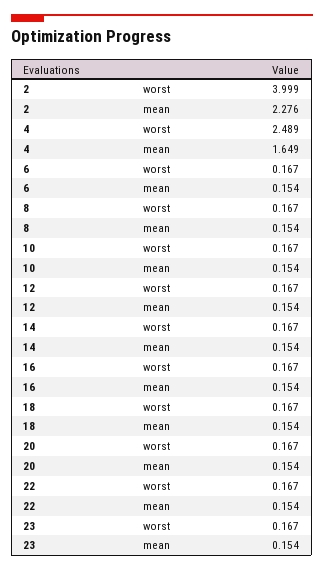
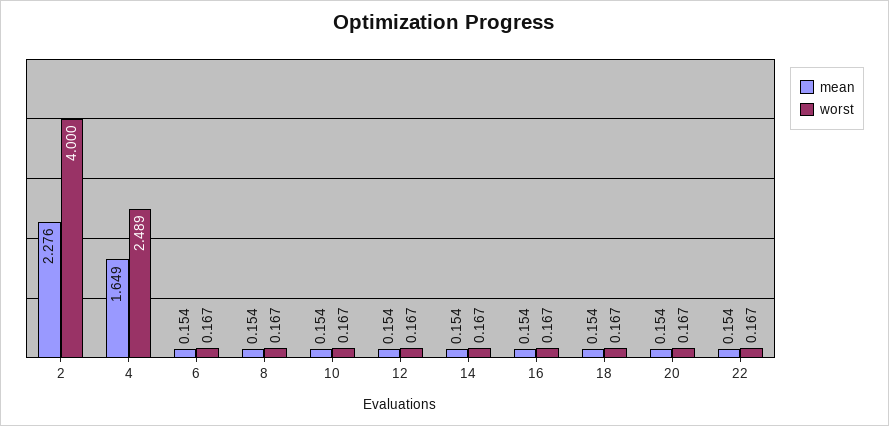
worst, 2: 3.999 -> 4
worst, 23: 0.167 -> none
mean, 23: 0.154 -> none

